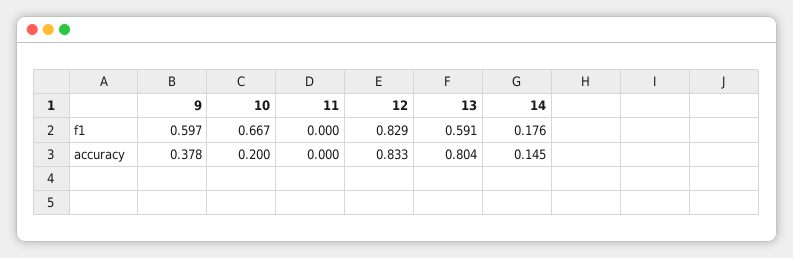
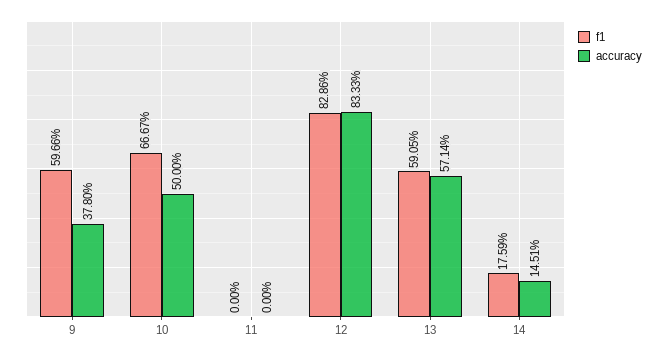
accuracy, 10: 0.2 -> 0.5
accuracy, 13: 0.804 -> 0.5714

